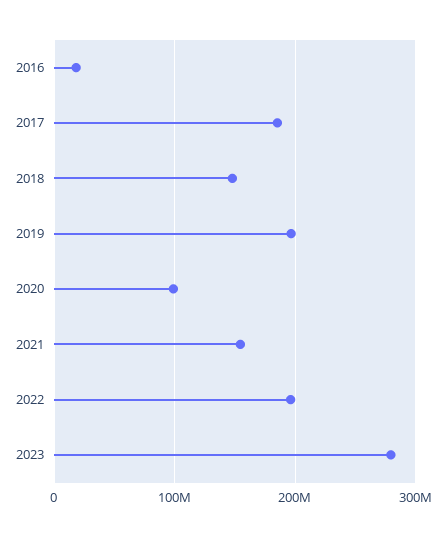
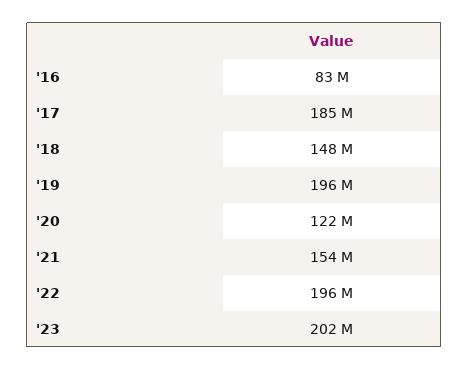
2016: 20000000 -> 83000000
2020: 100000000 -> 122000000
2023: 280000000 -> 202000000

